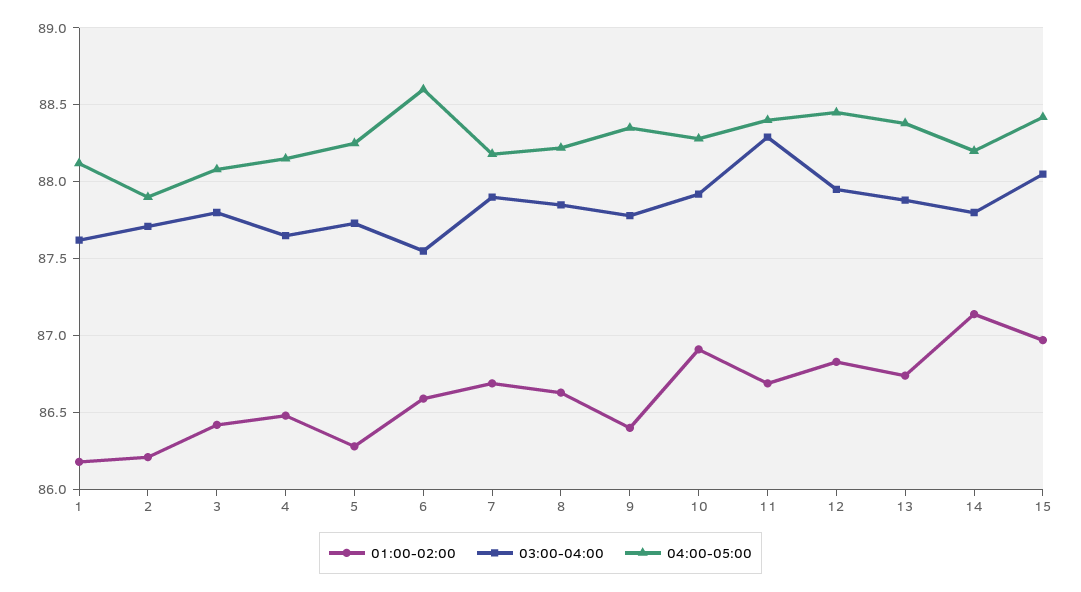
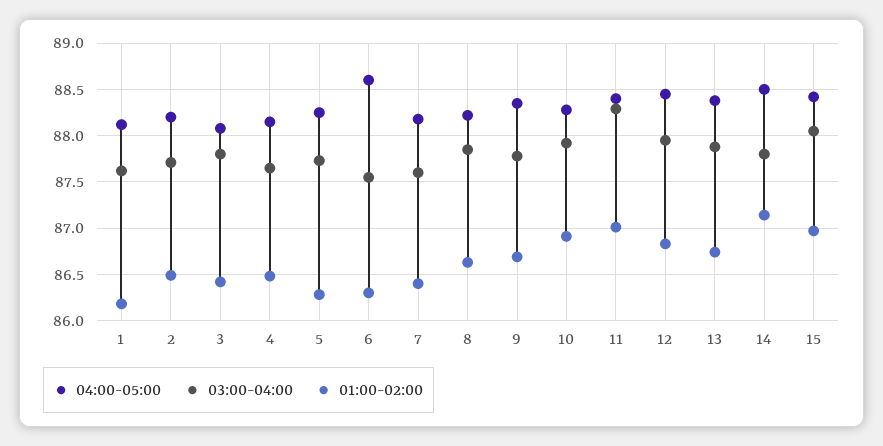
01:00-02:00, 2: 86.2 -> 86.5
04:00-05:00, 2: 87.9 -> 88.2
01:00-02:00, 6: 86.6 -> 86.3
01:00-02:00, 7: 86.7 -> 86.4
03:00-04:00, 7: 87.9 -> 87.6
01:00-02:00, 9: 86.4 -> 86.7
01:00-02:00, 11: 86.7 -> 87
04:00-05:00, 14: 88.2 -> 88.5

